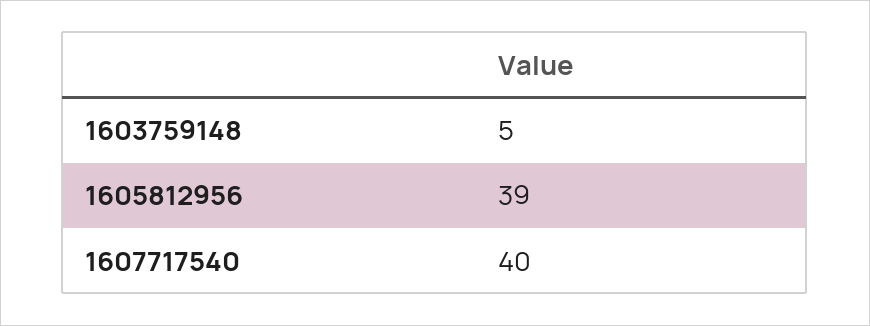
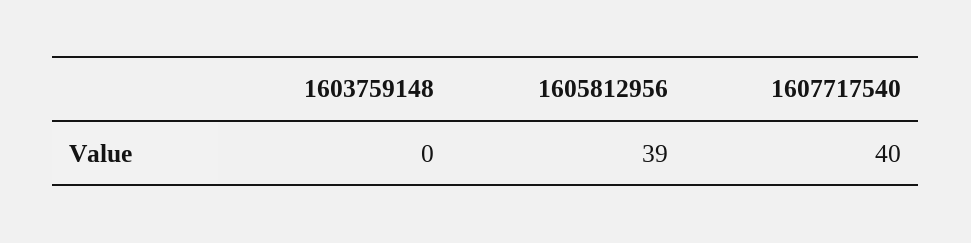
1603759148: 5 -> 0

